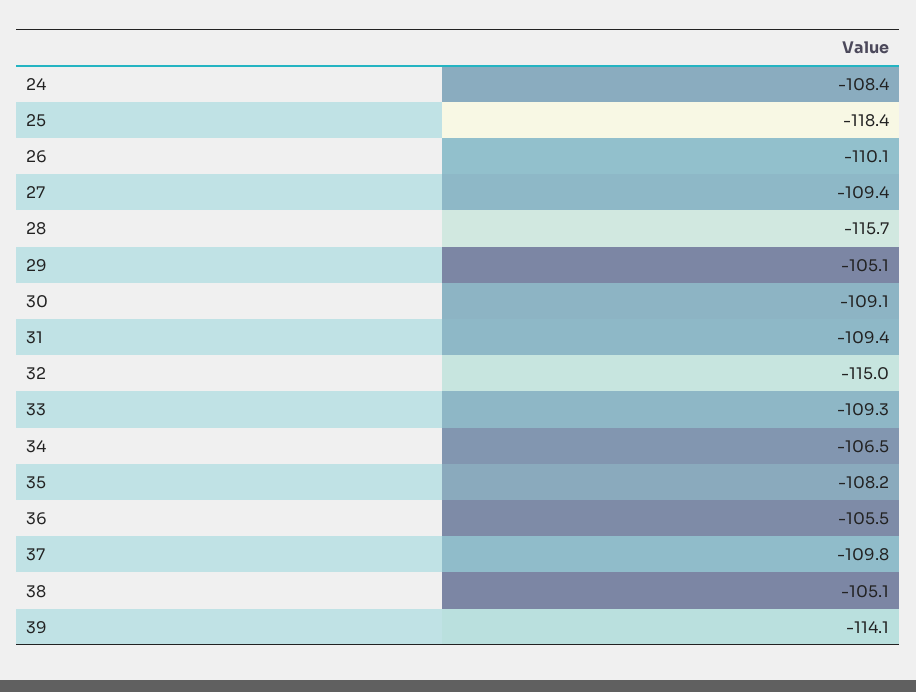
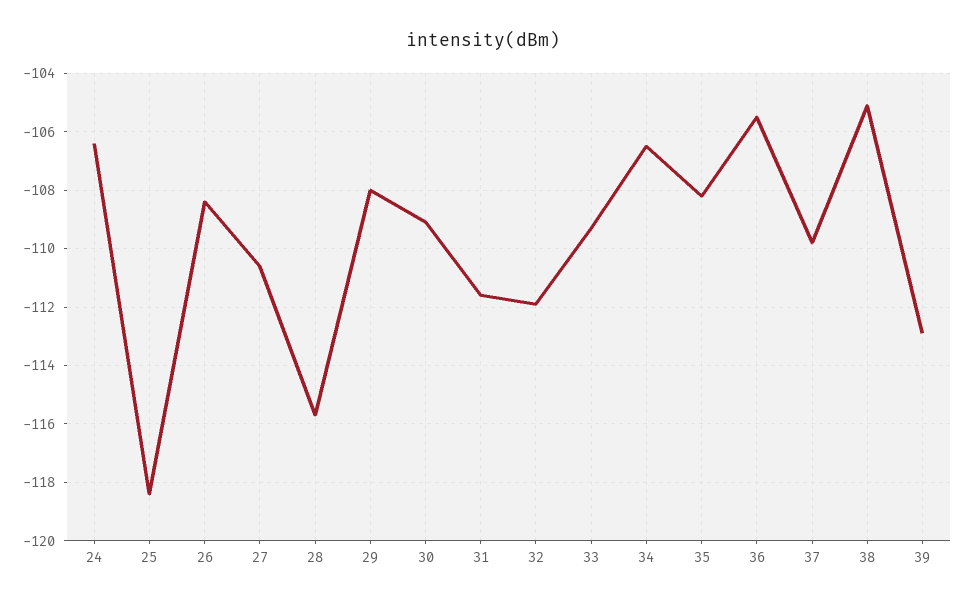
24: -108.4 -> -106.5
26: -110.1 -> -108.5
27: -109.4 -> -110.5
29: -105.1 -> -108
31: -109.4 -> -111.5
32: -115 -> -112
39: -114.1 -> -113

